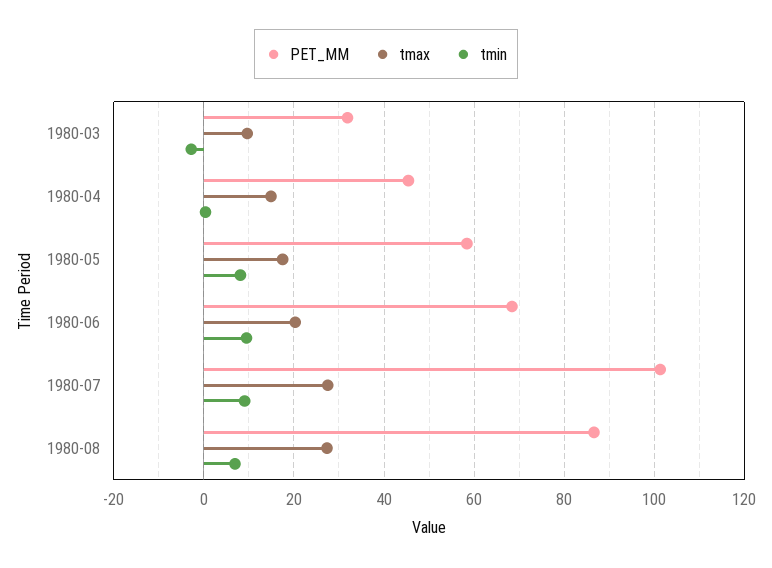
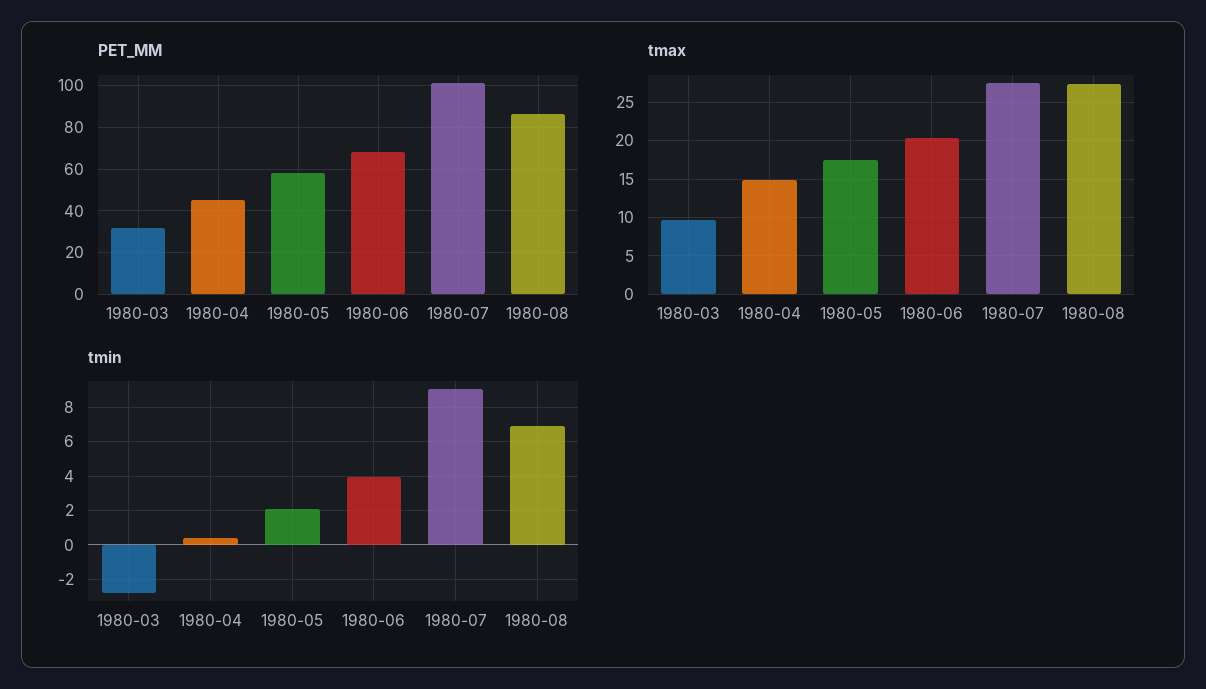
tmin, 1980-05: 8 -> 2
tmin, 1980-06: 10 -> 4

